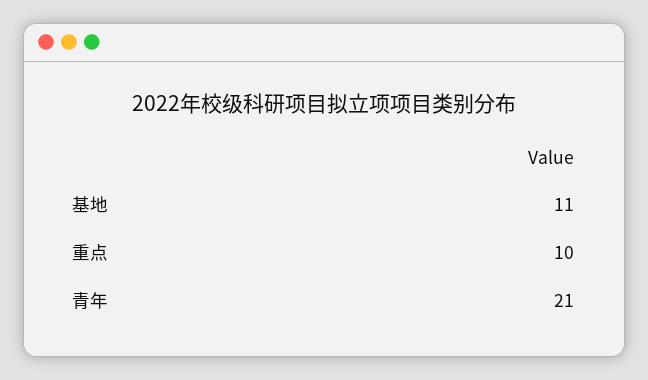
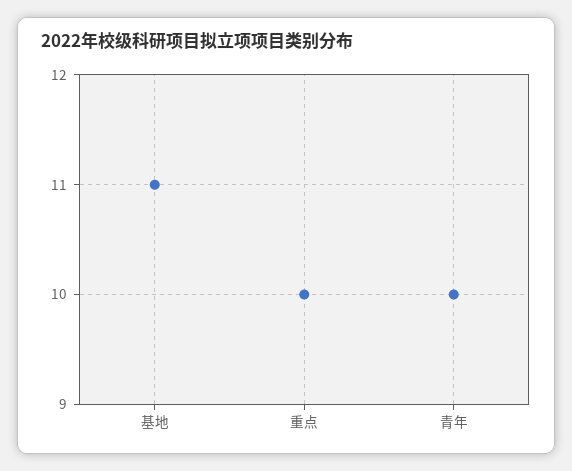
青年: 21 -> 10

